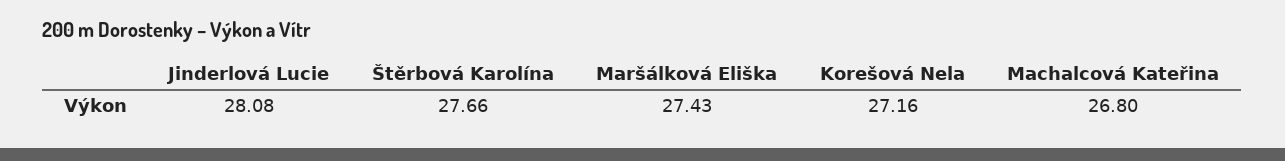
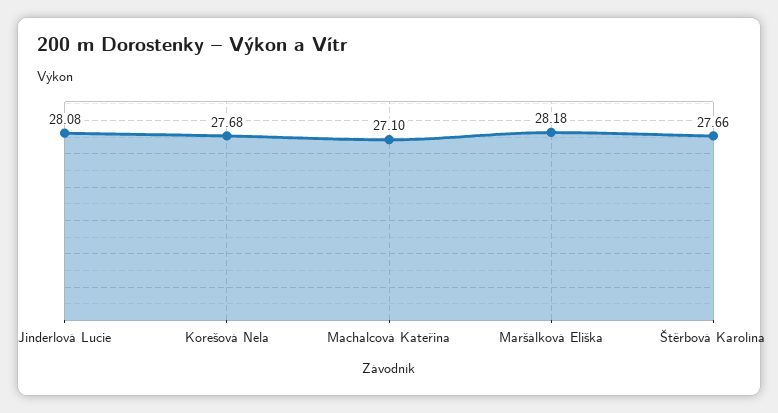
Maršálková Eliška: 27.43 -> 28.18
Korešová Nela: 27.16 -> 27.68
Machalcová Kateřina: 26.8 -> 27.1

